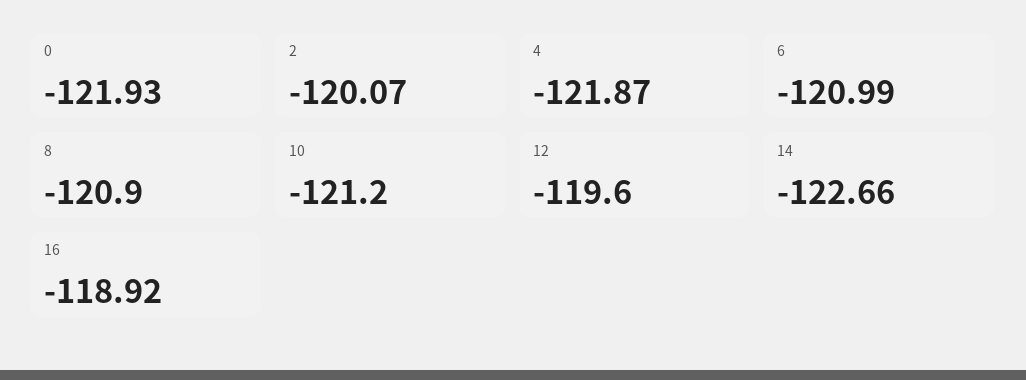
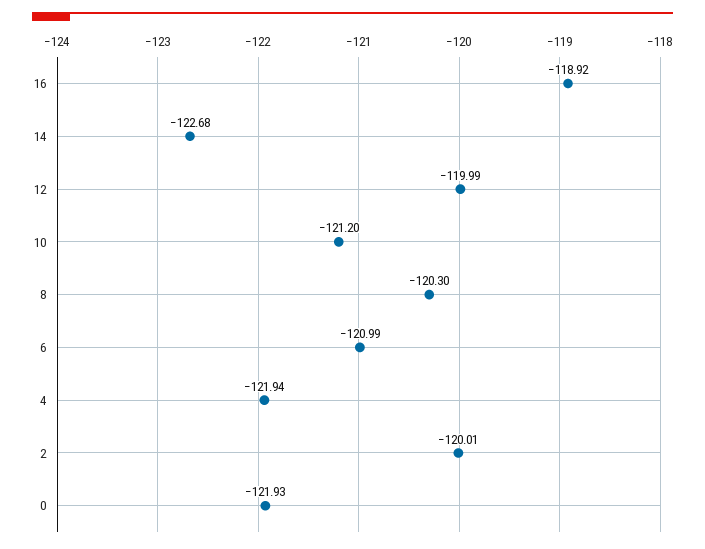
2: -120.07 -> -120.01
4: -121.87 -> -121.94
8: -120.9 -> -120.3
12: -119.6 -> -119.99
14: -122.66 -> -122.68

